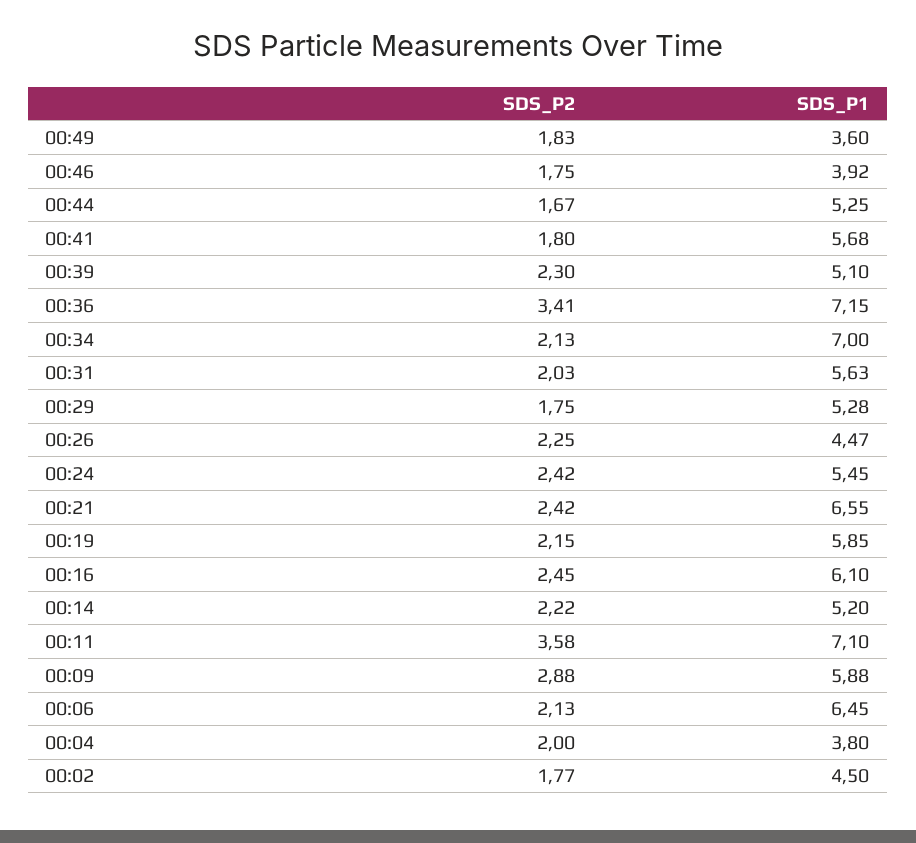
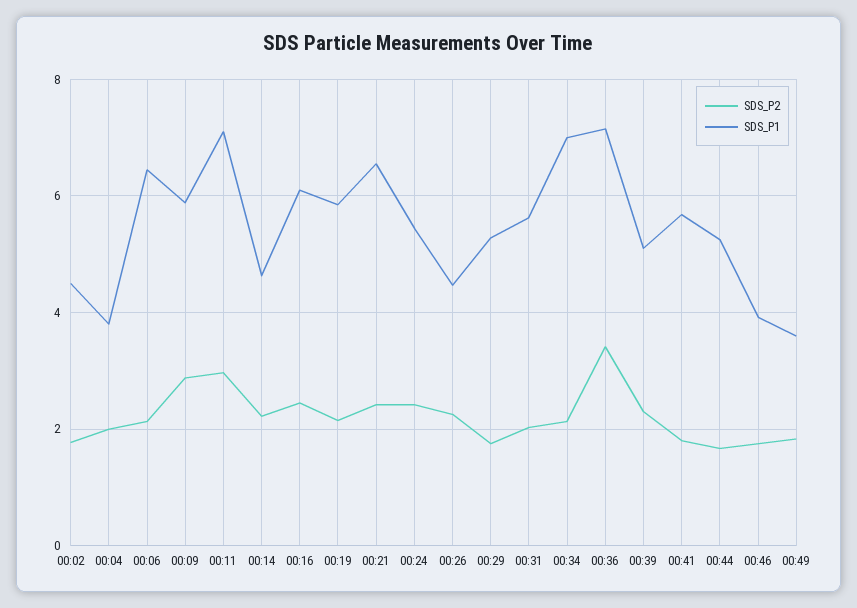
SDS_P1, 00:14: 5.2 -> 4.6
SDS_P2, 00:11: 3.58 -> 3

